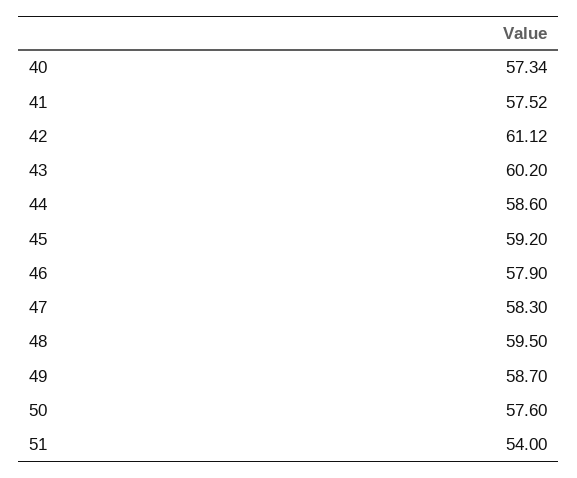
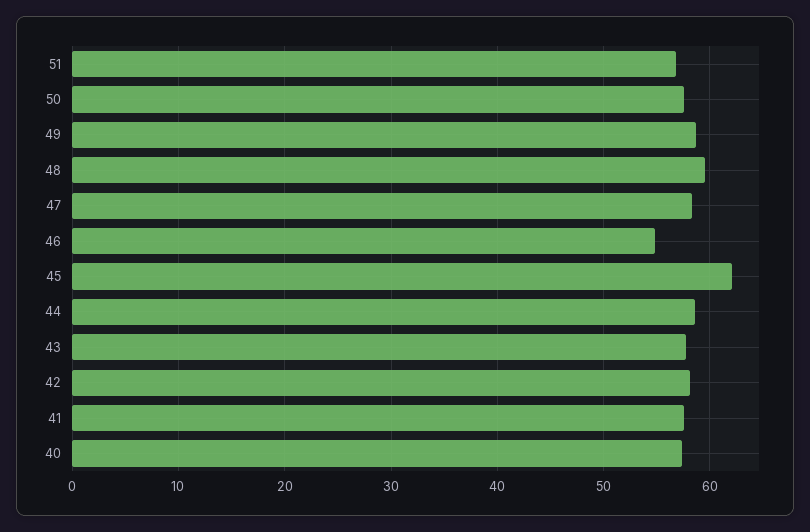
42: 61.12 -> 58
43: 60.2 -> 58
45: 59.2 -> 62
46: 57.9 -> 55
51: 54 -> 57

